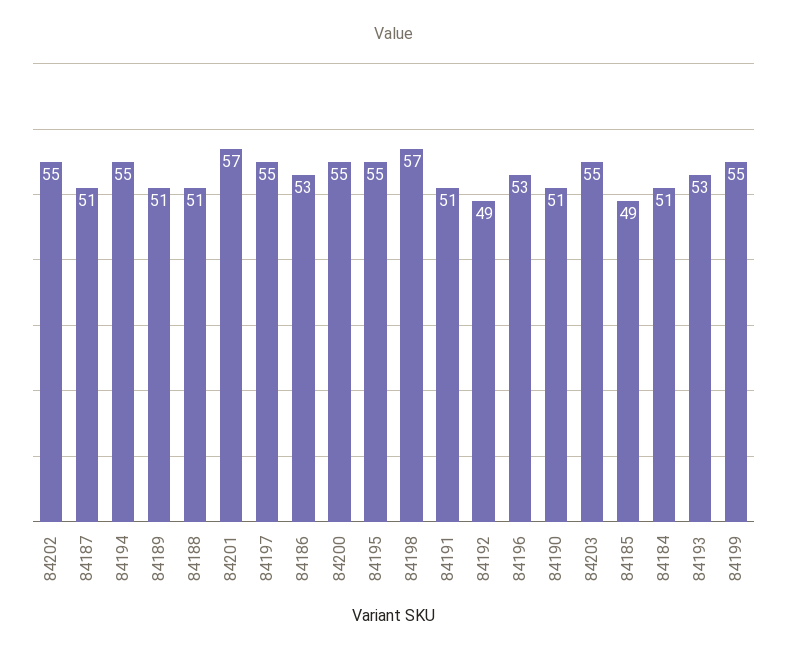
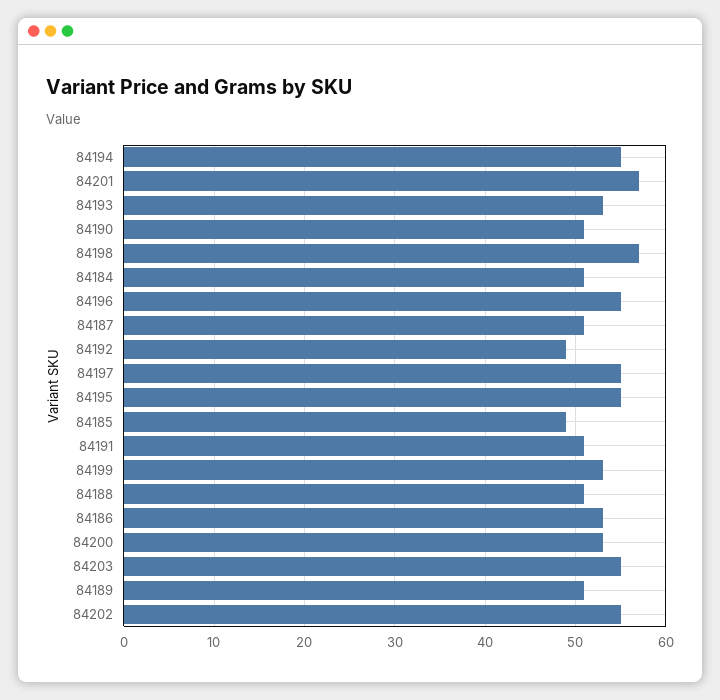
84200: 55 -> 53
84196: 53 -> 55
84199: 55 -> 53

